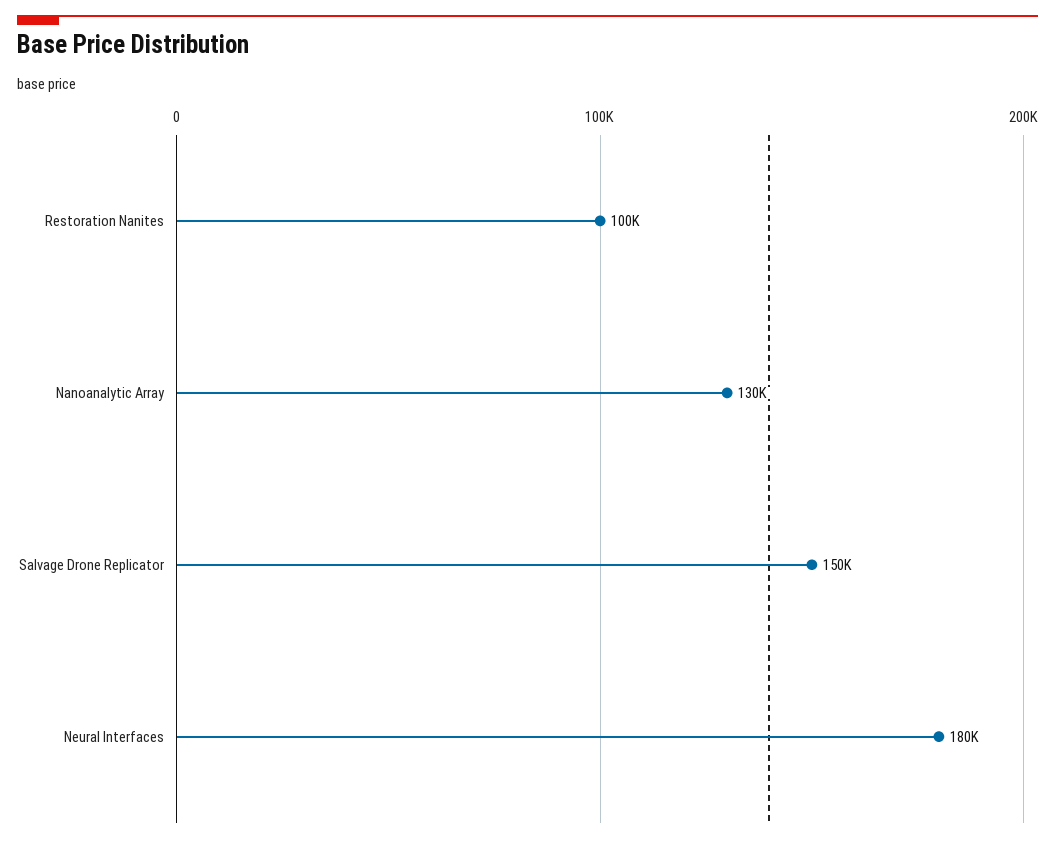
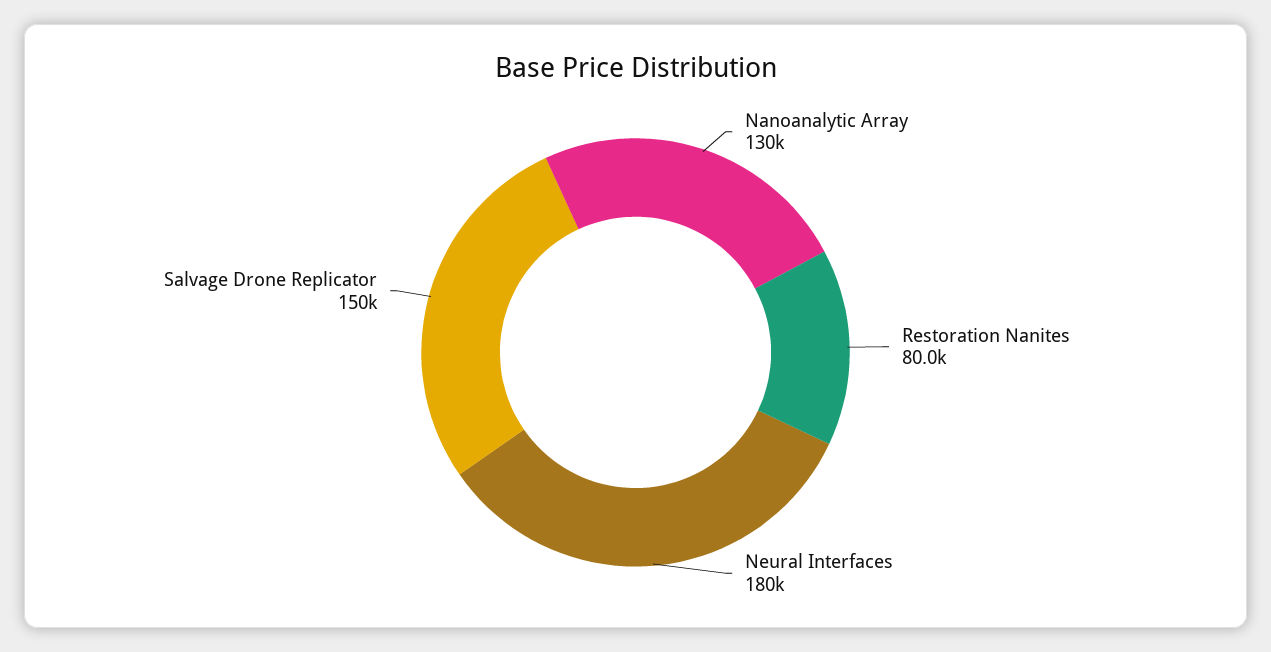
Restoration Nanites: 100000 -> 80000

